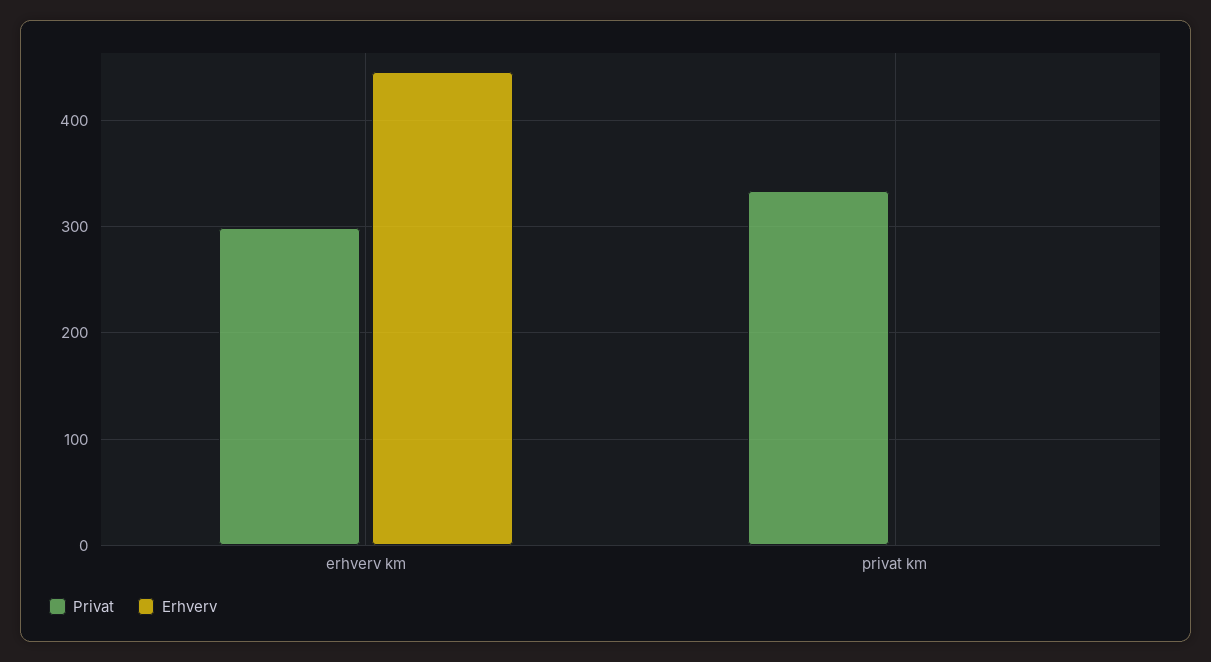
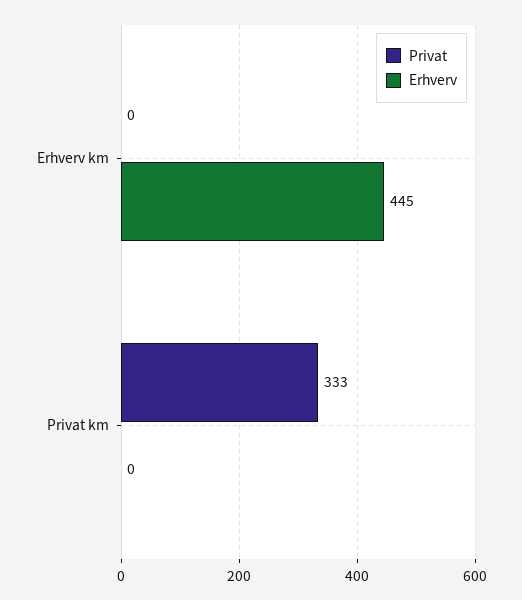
Privat, erhverv km: 300 -> 0

